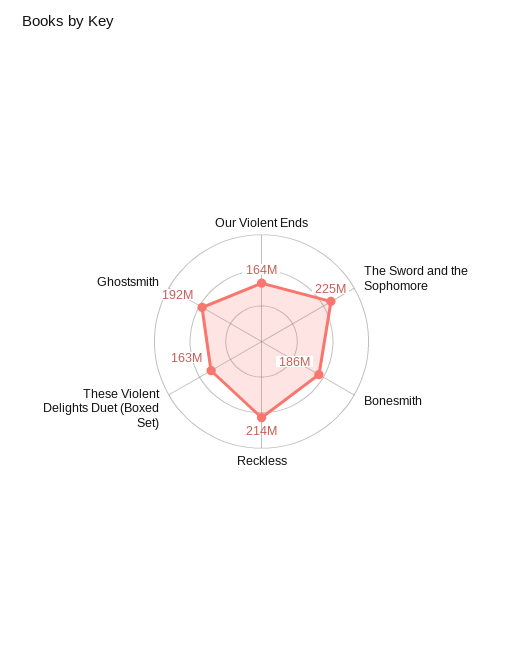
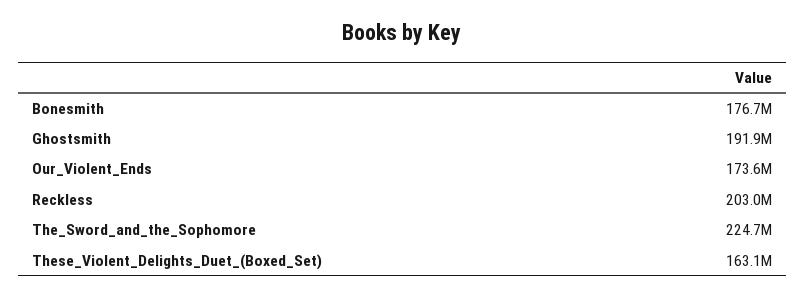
Our Violent Ends: 164000000 -> 173600000
Bonesmith: 186000000 -> 176700000
Reckless: 214000000 -> 203000000

